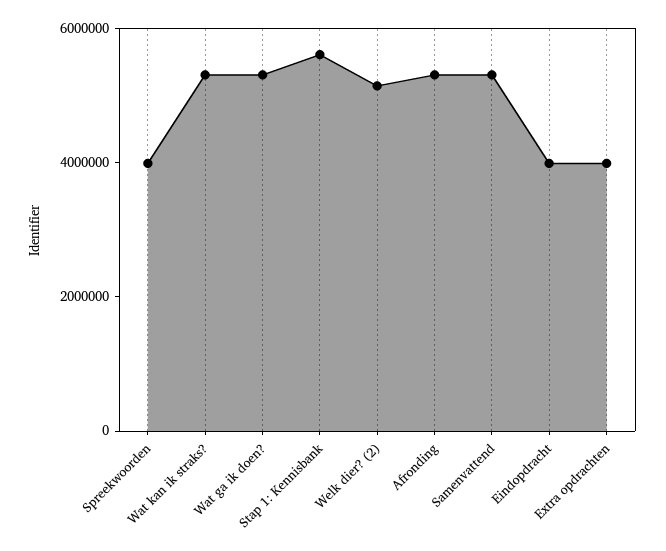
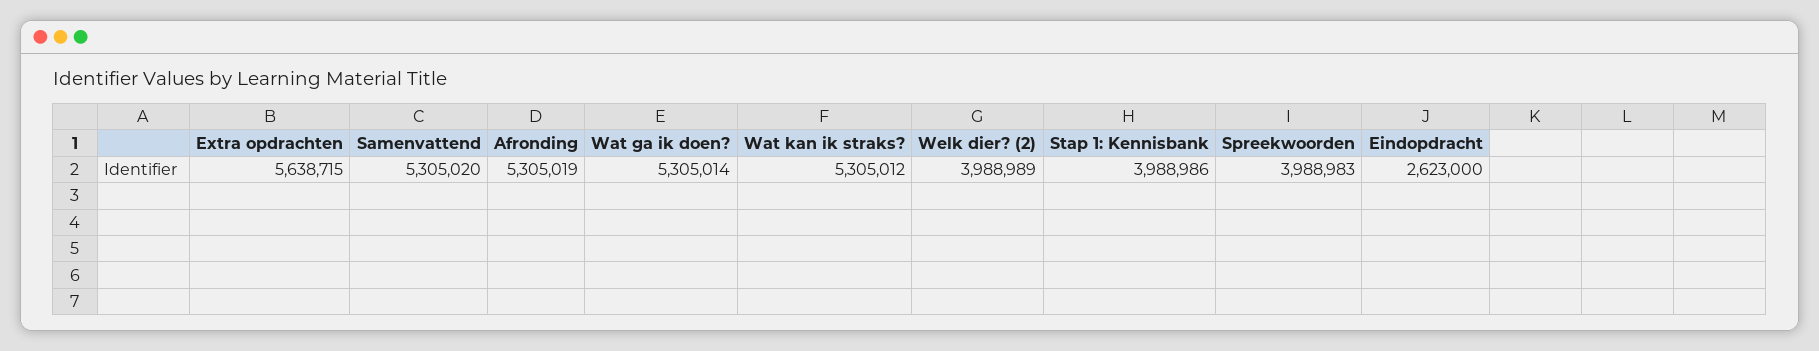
Stap 1: Kennisbank: 5500000 -> 3988986
Welk dier? (2): 5000000 -> 3988989
Eindopdracht: 4000000 -> 2623000
Extra opdrachten: 4000000 -> 5638715

